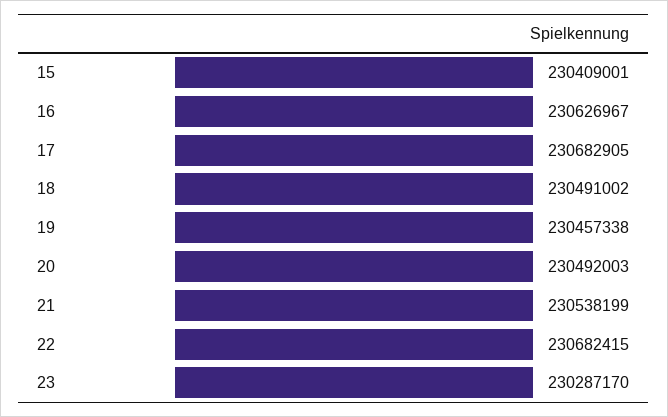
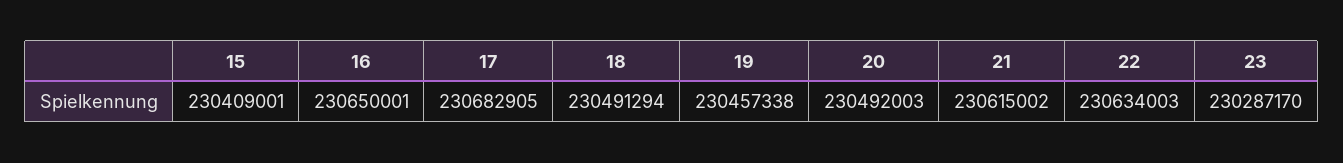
16: 230626967 -> 230650001
18: 230491002 -> 230491294
21: 230538199 -> 230615002
22: 230682415 -> 230634003

